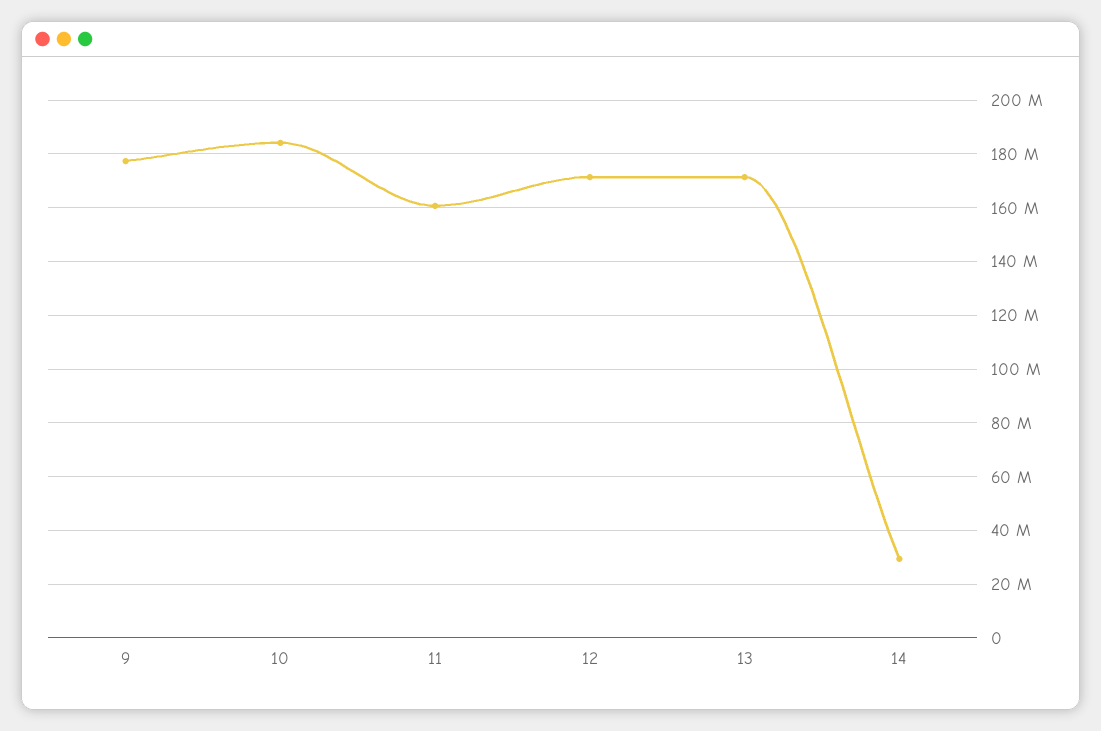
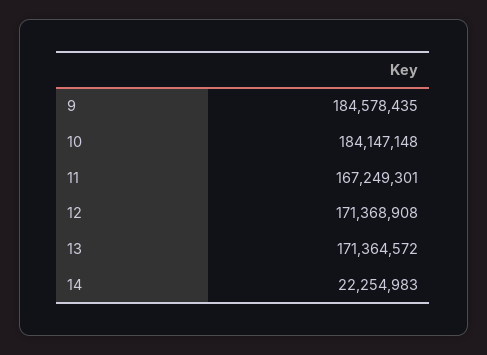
9: 177500000 -> 184578435
11: 160000000 -> 167249301
14: 30000000 -> 22254983

